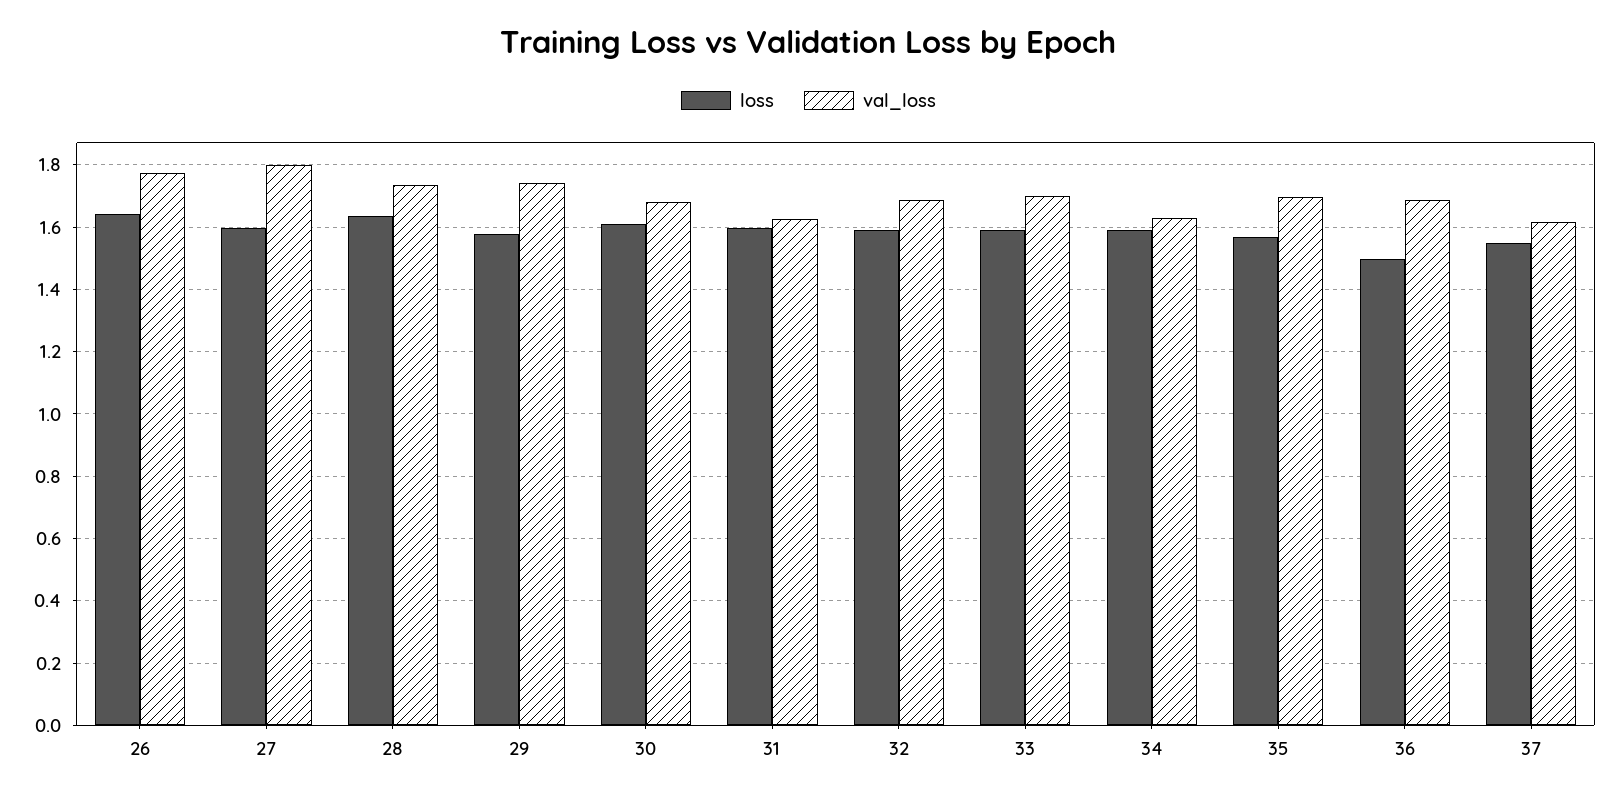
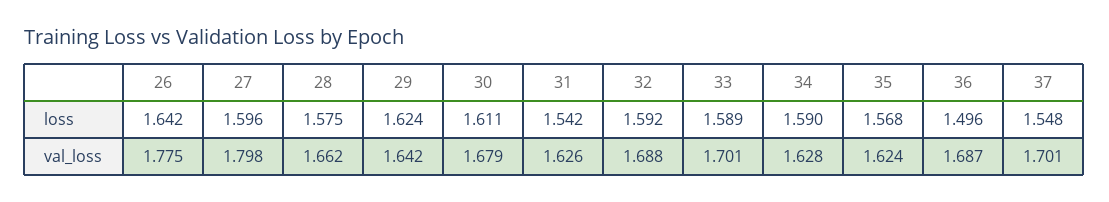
loss, 28: 1.64 -> 1.575
val_loss, 28: 1.74 -> 1.662
loss, 29: 1.58 -> 1.624
val_loss, 29: 1.74 -> 1.642
loss, 31: 1.6 -> 1.542
val_loss, 35: 1.7 -> 1.624
val_loss, 37: 1.62 -> 1.701

